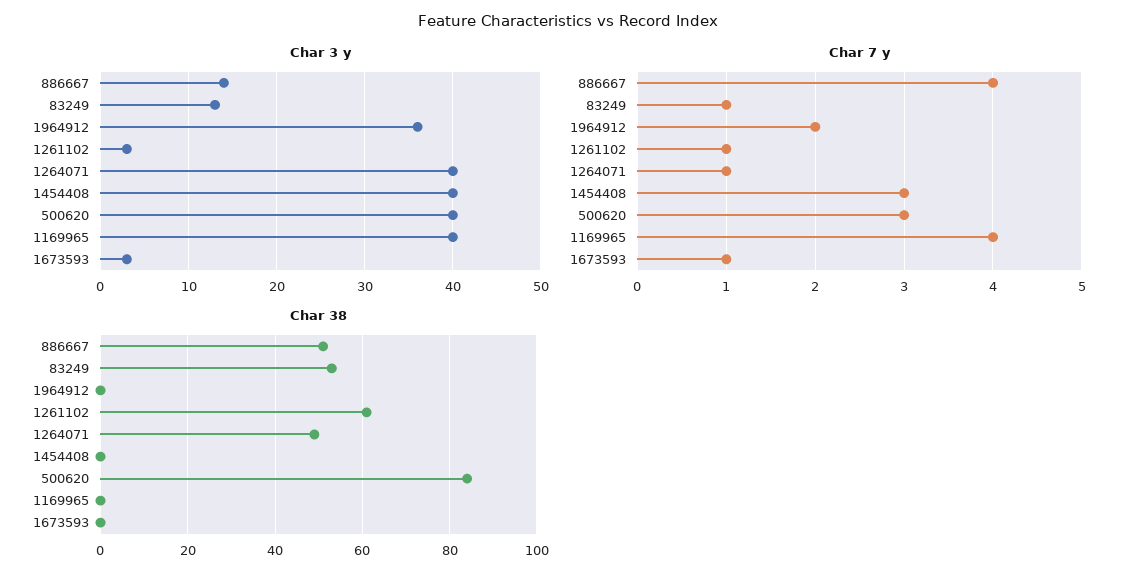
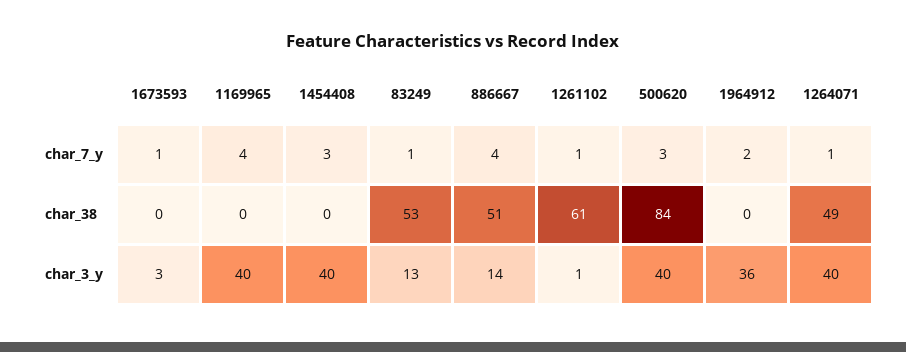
Char 3 y, 1261102: 3 -> 1

